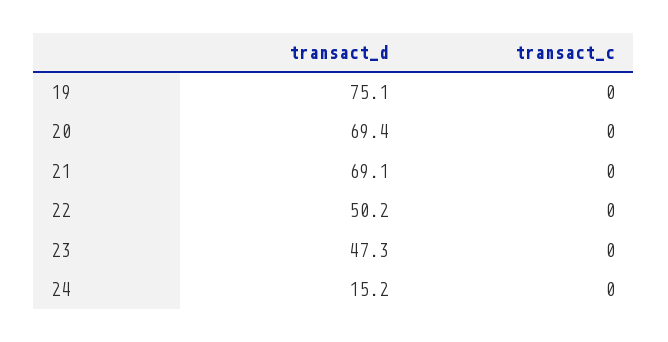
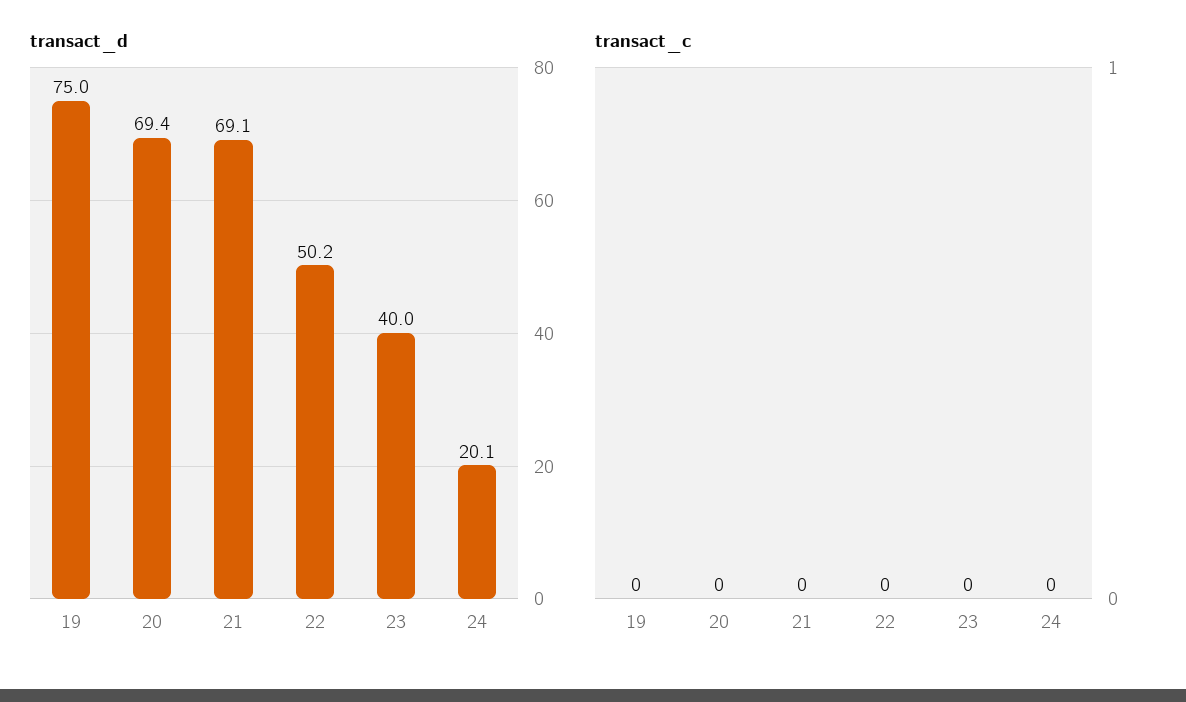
transact_d, 19: 75.1 -> 75
transact_d, 23: 47.3 -> 40
transact_d, 24: 15.2 -> 20.1

